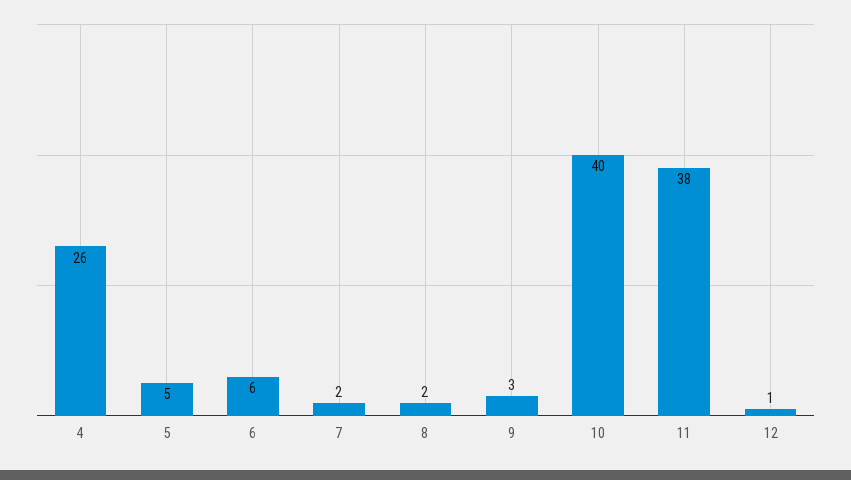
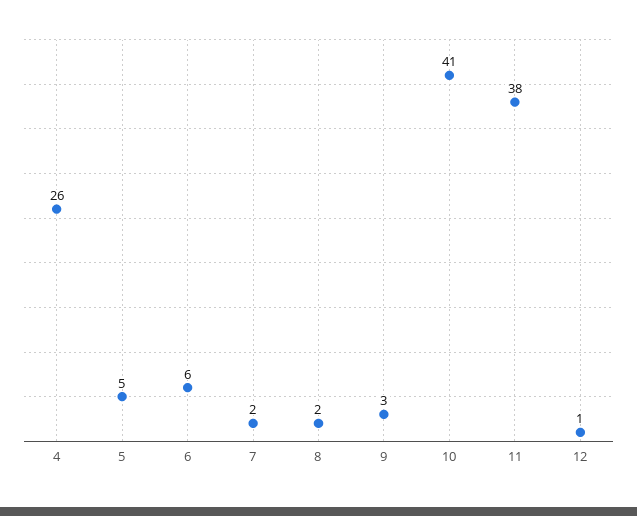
10: 40 -> 41

